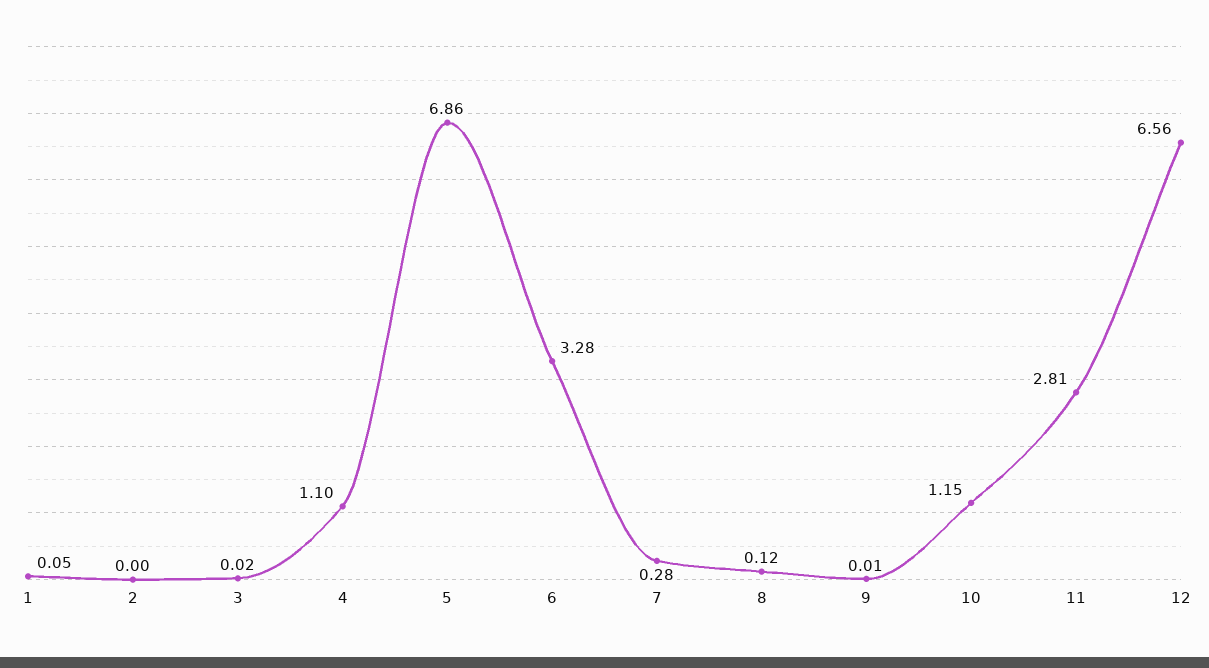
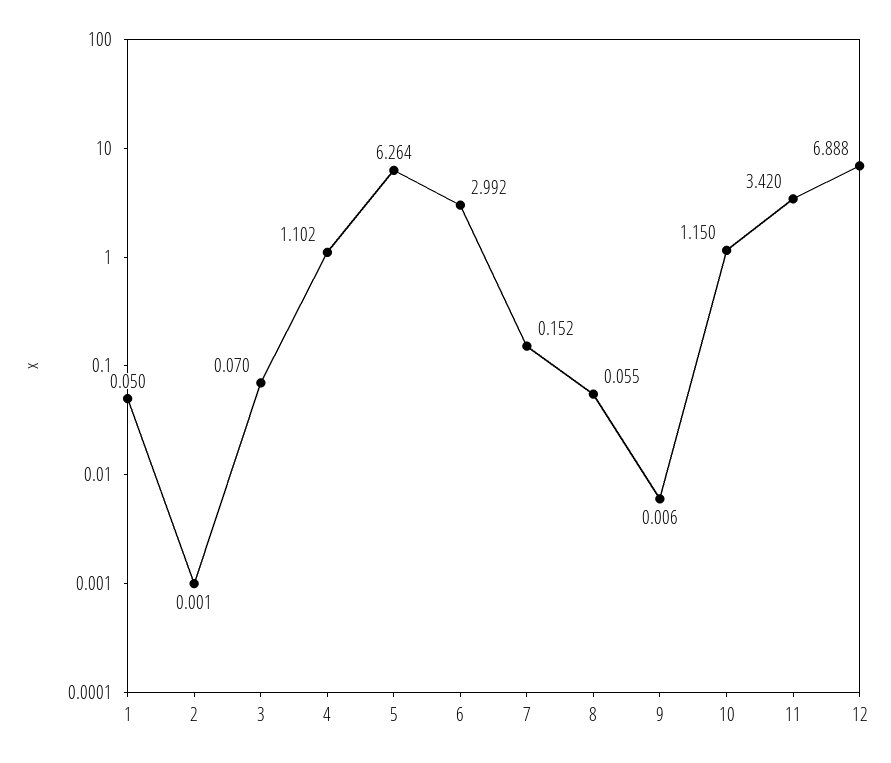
3: 0.02 -> 0.07
5: 6.86 -> 6.264
6: 3.28 -> 2.992
7: 0.28 -> 0.152
8: 0.12 -> 0.055
11: 2.81 -> 3.42
12: 6.56 -> 6.888

